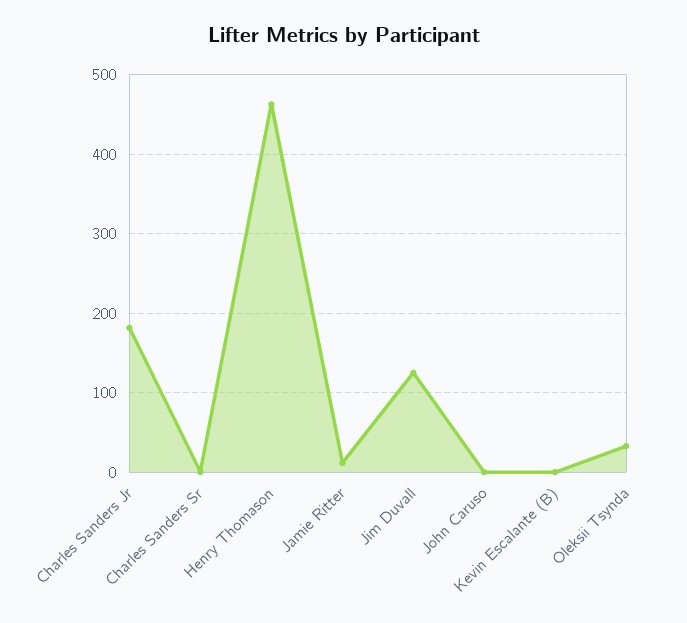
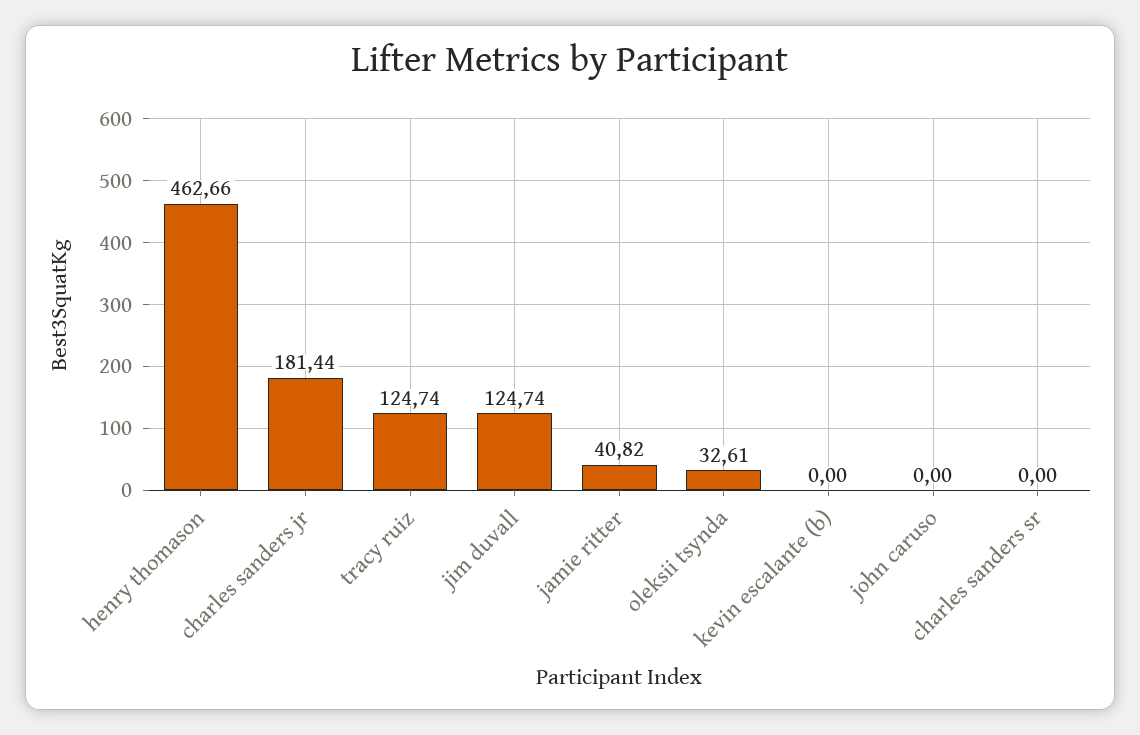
Jamie Ritter: 10 -> 40.82
tracy ruiz: none -> 124.74

